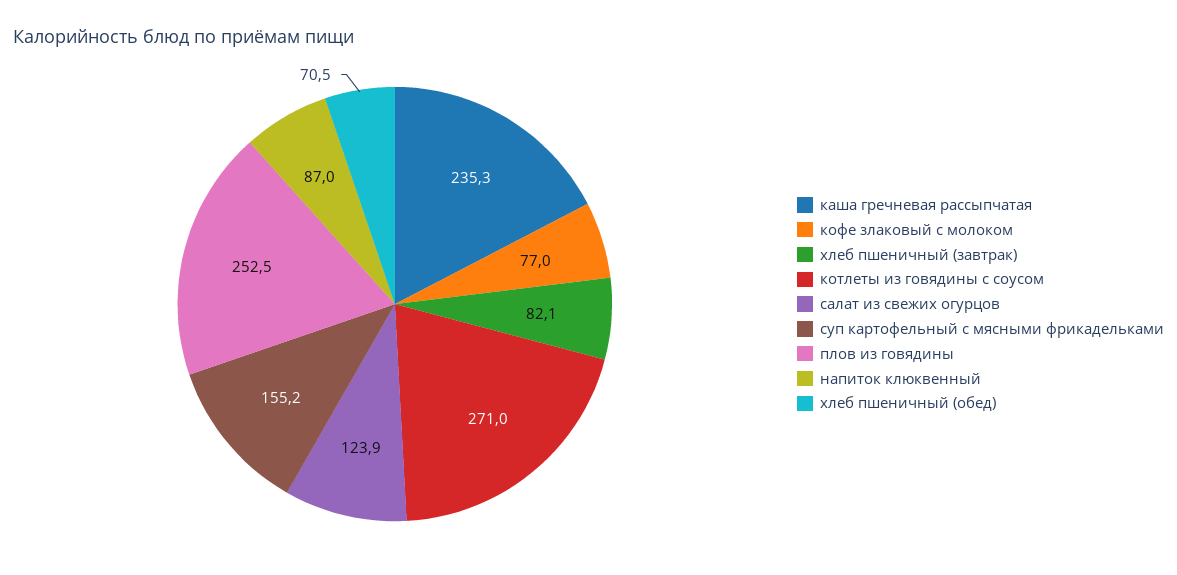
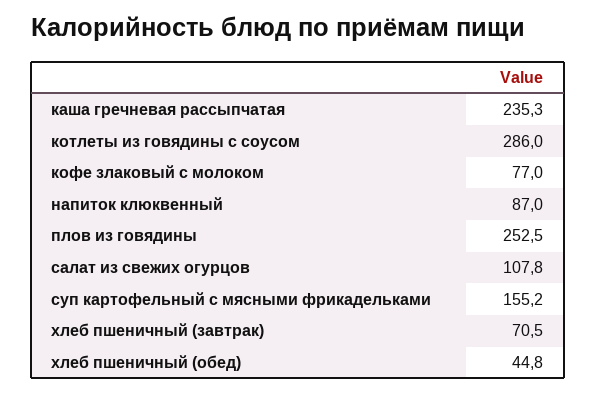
хлеб пшеничный (завтрак): 82.1 -> 70.5
котлеты из говядины с соусом: 271 -> 286
салат из свежих огурцов: 123.9 -> 107.8
хлеб пшеничный (обед): 70.5 -> 44.8

